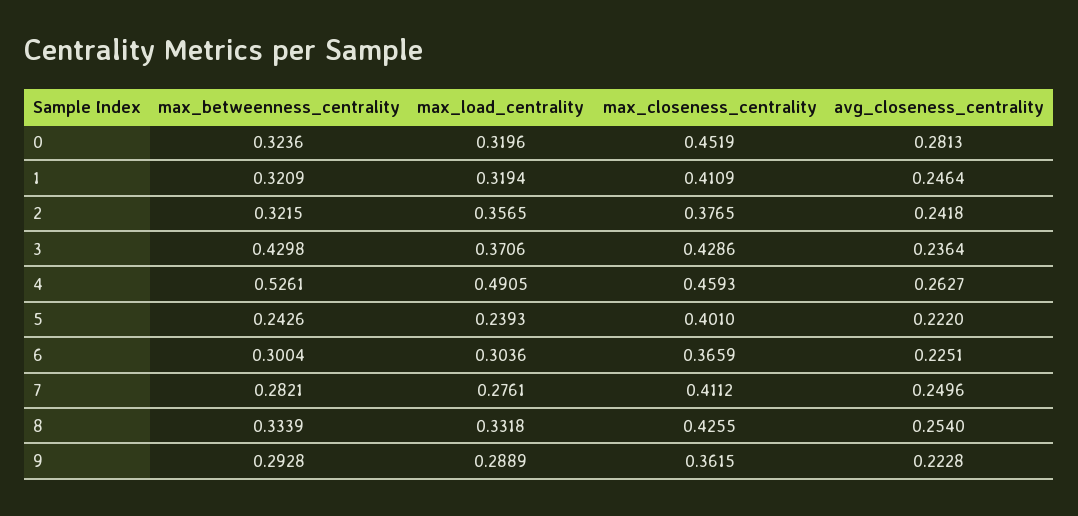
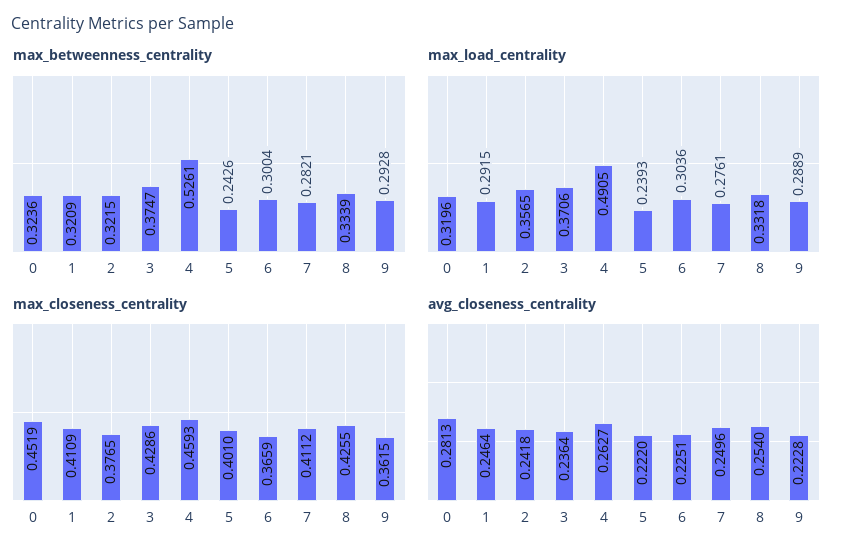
max_load_centrality, 1: 0.3194 -> 0.2915
max_betweenness_centrality, 3: 0.4298 -> 0.3747

